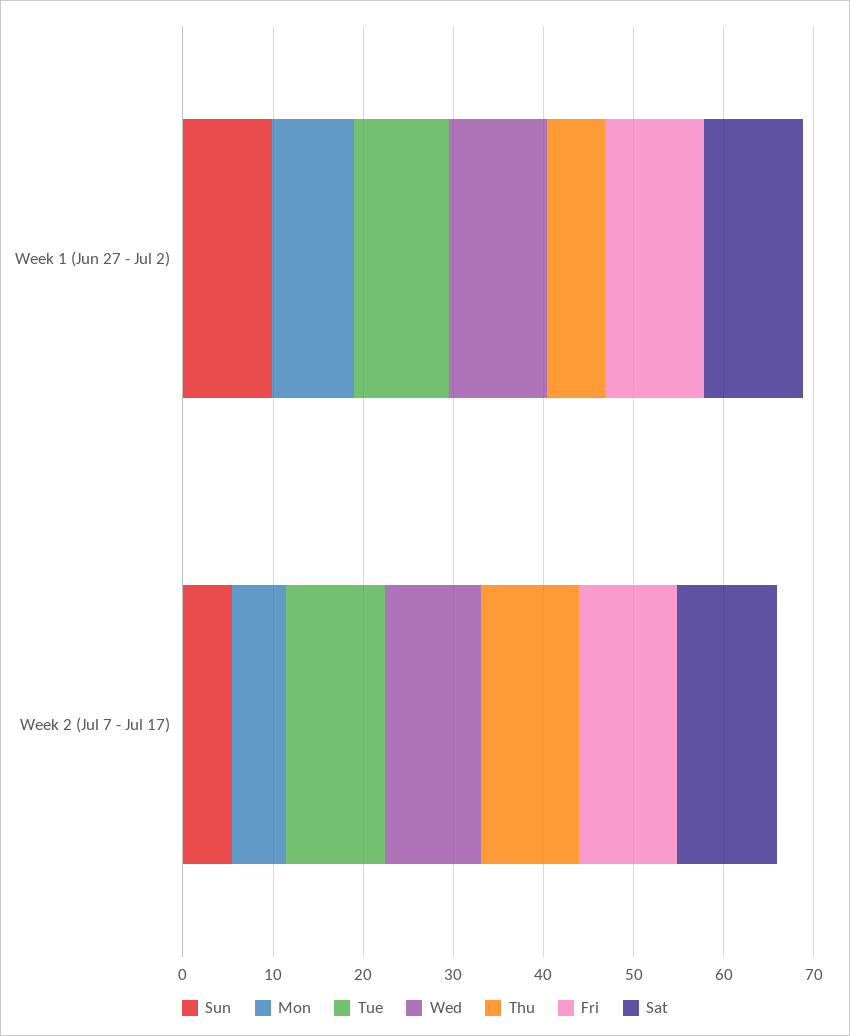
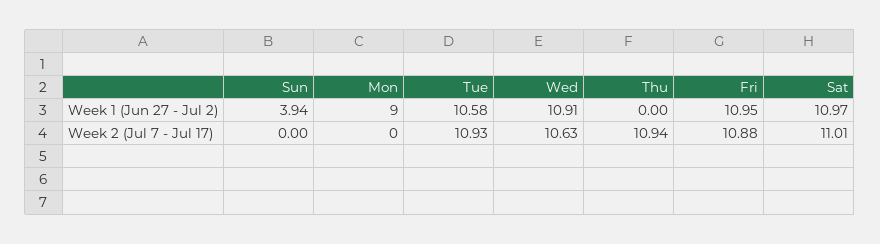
Sun, Week 1 (Jun 27 - Jul 2): 10 -> 3.94
Thu, Week 1 (Jun 27 - Jul 2): 6 -> 0
Sun, Week 2 (Jul 7 - Jul 17): 6 -> 0
Mon, Week 2 (Jul 7 - Jul 17): 6 -> 0

